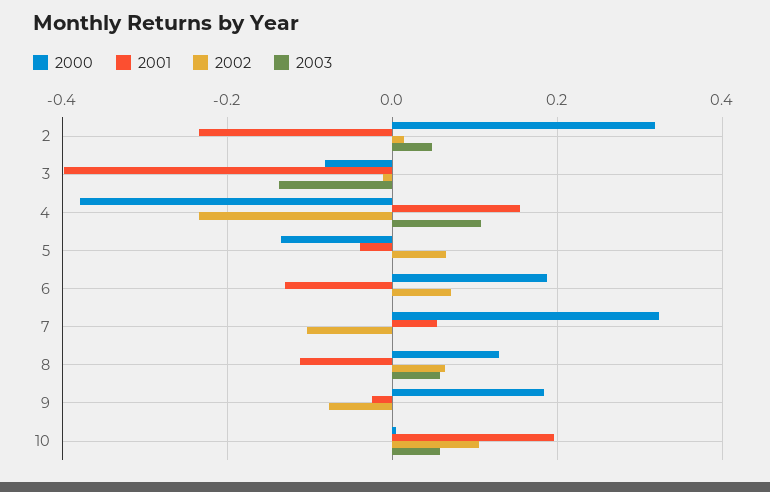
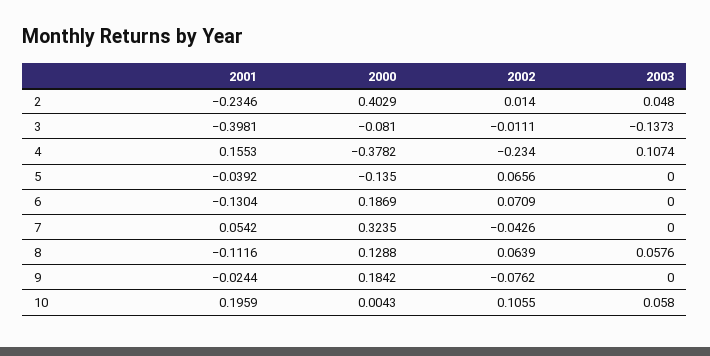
2000, 2: 0.32 -> 0.4029
2002, 7: -0.1 -> -0.0426

